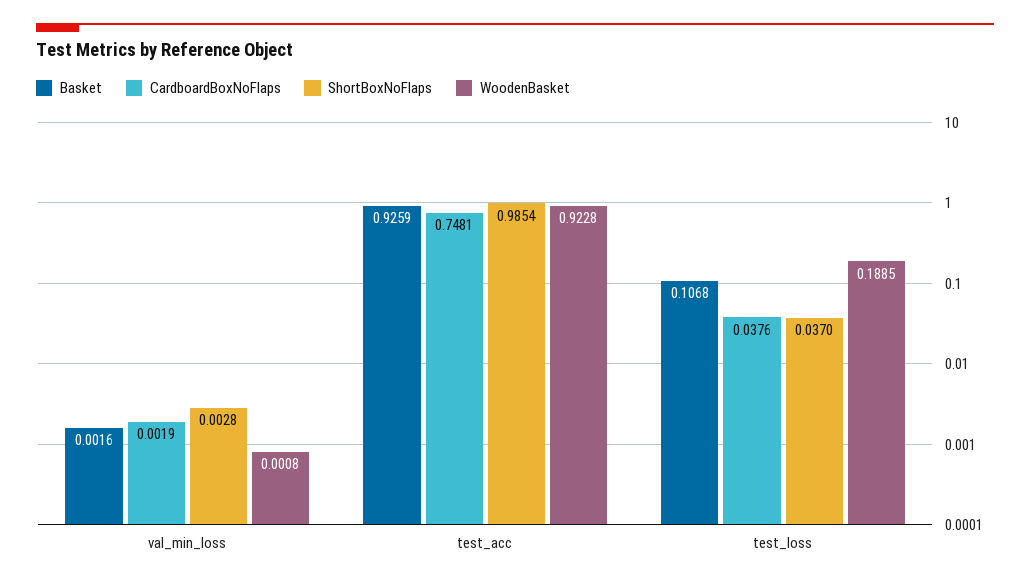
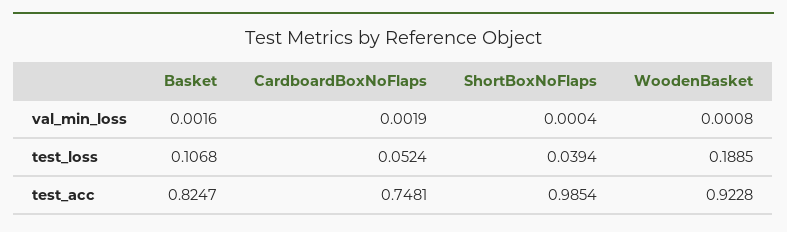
ShortBoxNoFlaps, val_min_loss: 0.0028 -> 0.0004
Basket, test_acc: 0.9259 -> 0.8247
CardboardBoxNoFlaps, test_loss: 0.0376 -> 0.0524
ShortBoxNoFlaps, test_loss: 0.037 -> 0.0394

